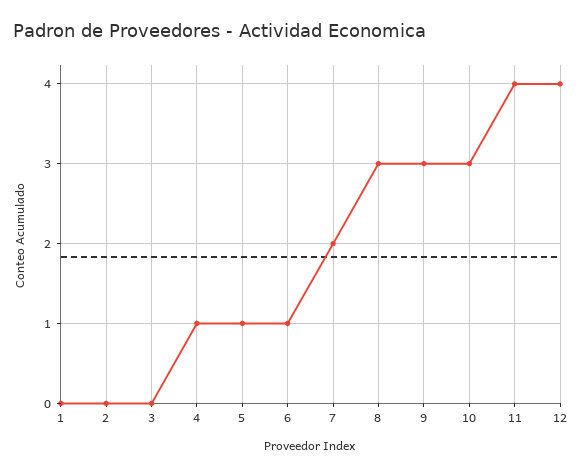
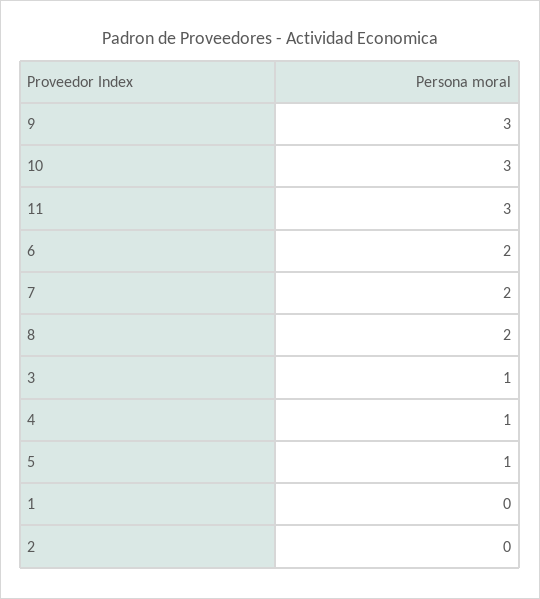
3: 0 -> 1
6: 1 -> 2
8: 3 -> 2
11: 4 -> 3
12: 4 -> none

